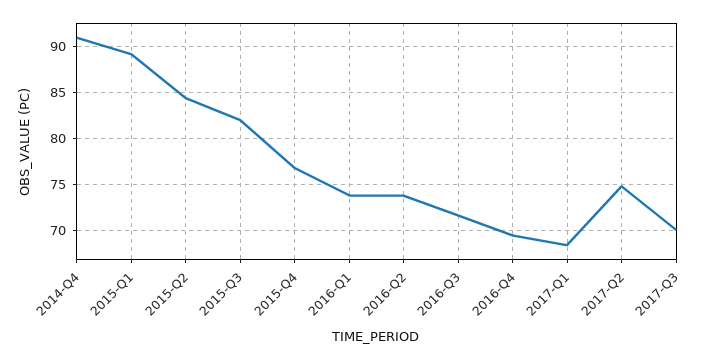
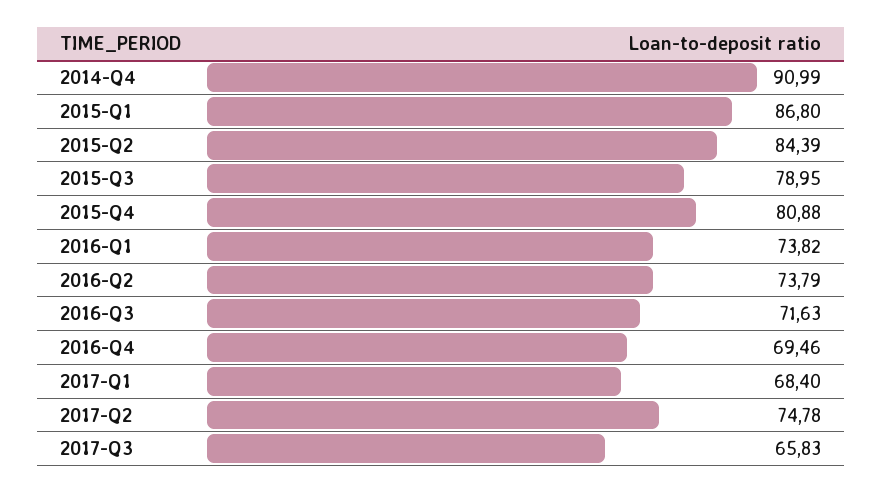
2015-Q1: 89 -> 86.8
2015-Q3: 82 -> 78.95
2015-Q4: 77 -> 80.88
2017-Q3: 70 -> 65.83

